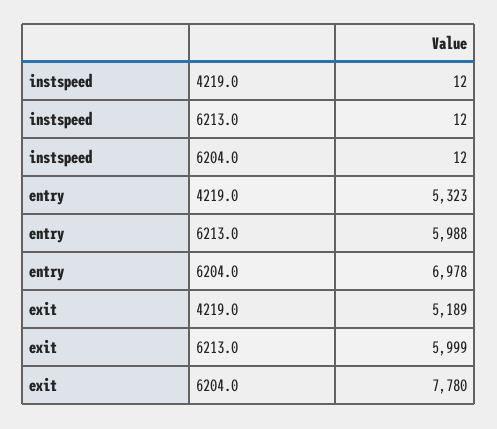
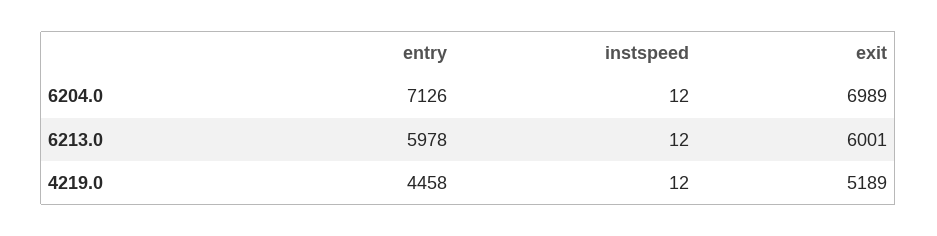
entry, 4219.0: 5323 -> 4458
entry, 6213.0: 5988 -> 5978
entry, 6204.0: 6978 -> 7126
exit, 6213.0: 5999 -> 6001
exit, 6204.0: 7780 -> 6989

